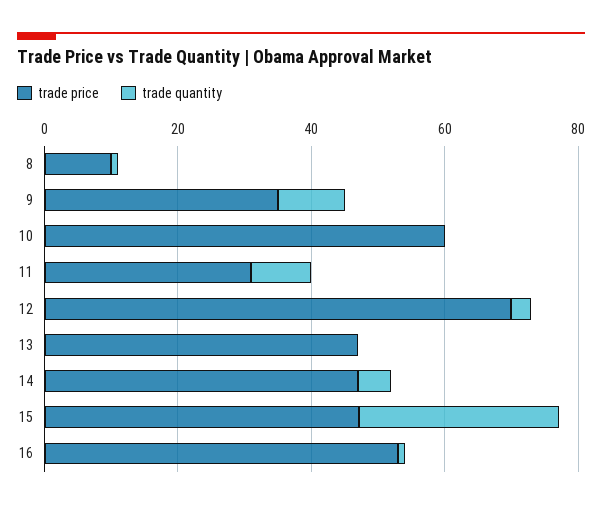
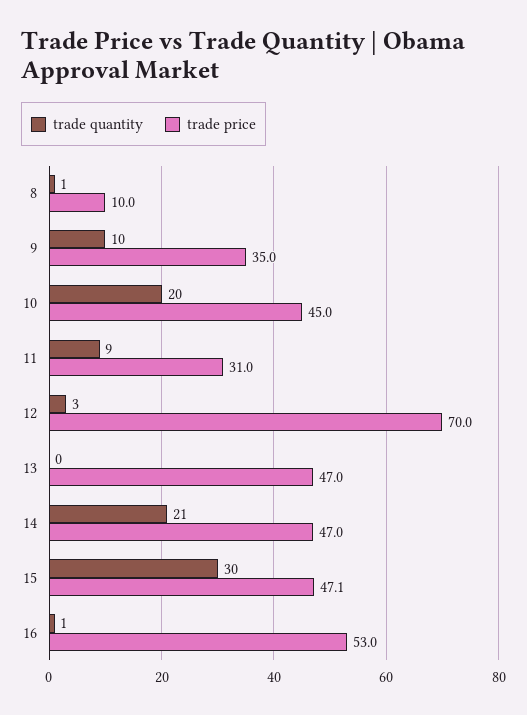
trade price, 10: 60 -> 45
trade quantity, 10: 0 -> 20
trade quantity, 14: 5 -> 21

